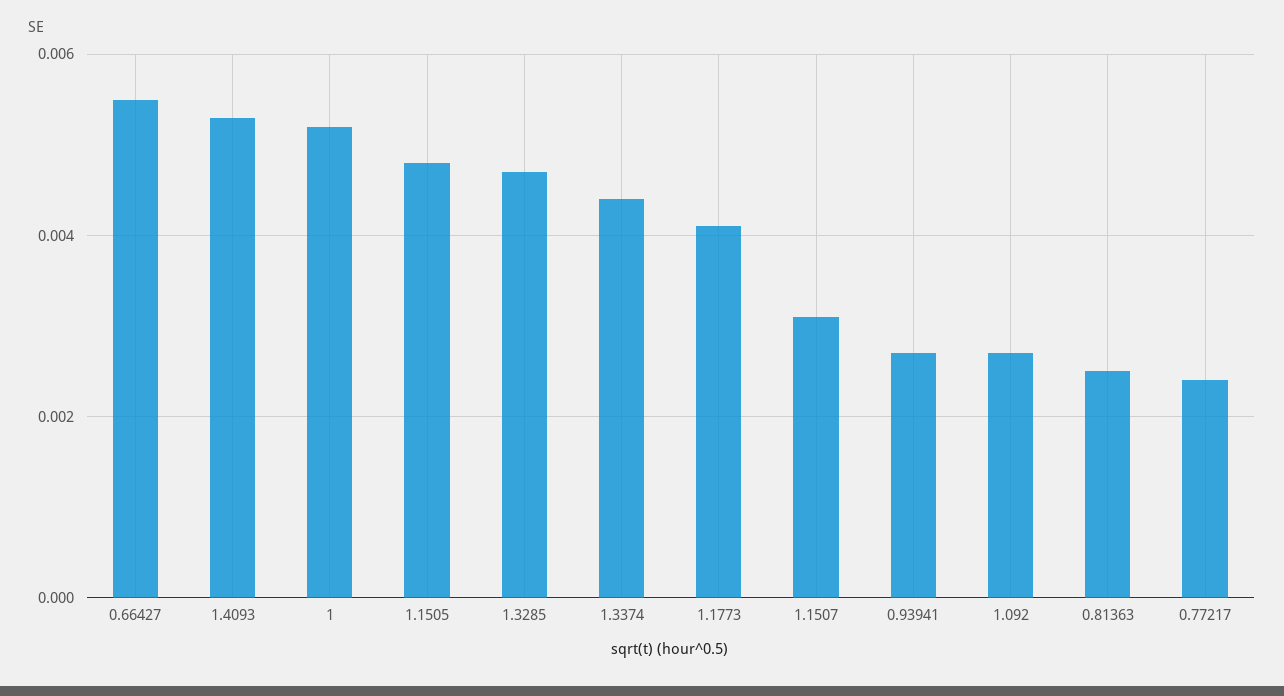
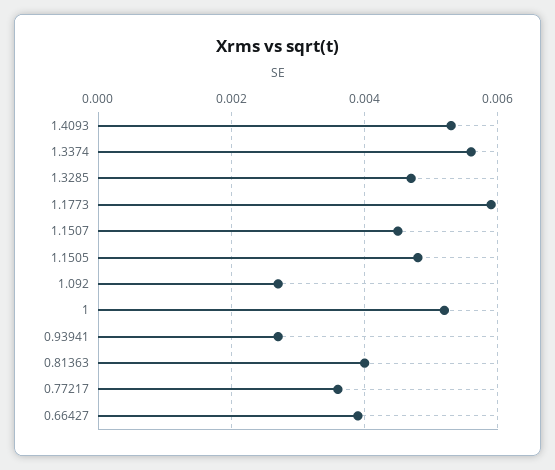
0.66427: 0.0055 -> 0.004
1.3374: 0.0045 -> 0.0055
1.1773: 0.004 -> 0.006
1.1507: 0.003 -> 0.0045
0.81363: 0.0025 -> 0.004
0.77217: 0.0025 -> 0.0035

